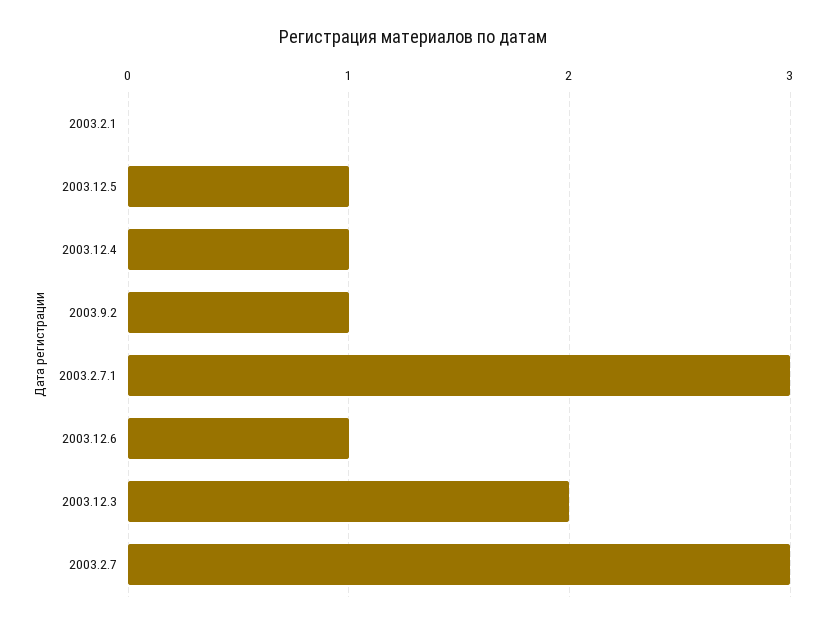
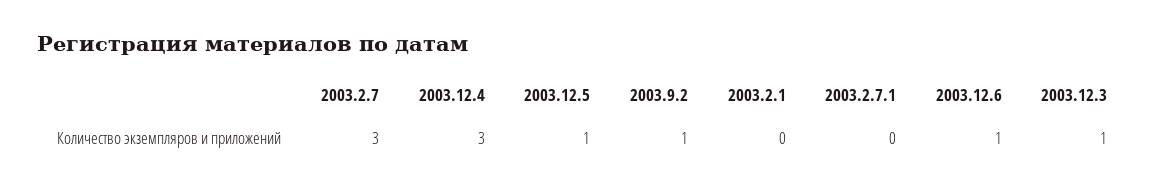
2003.12.4: 1 -> 3
2003.2.7.1: 3 -> 0
2003.12.3: 2 -> 1

